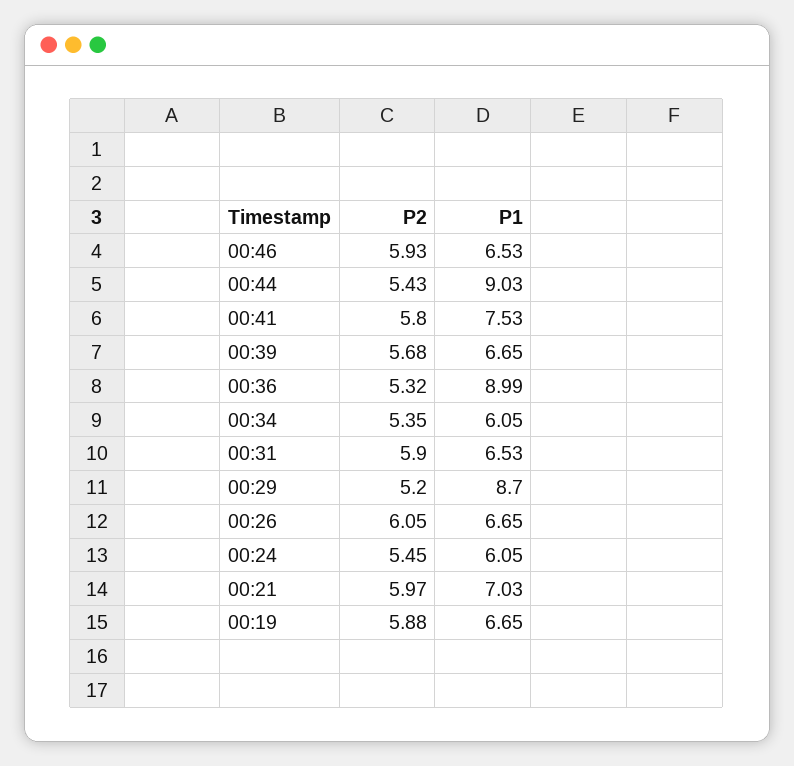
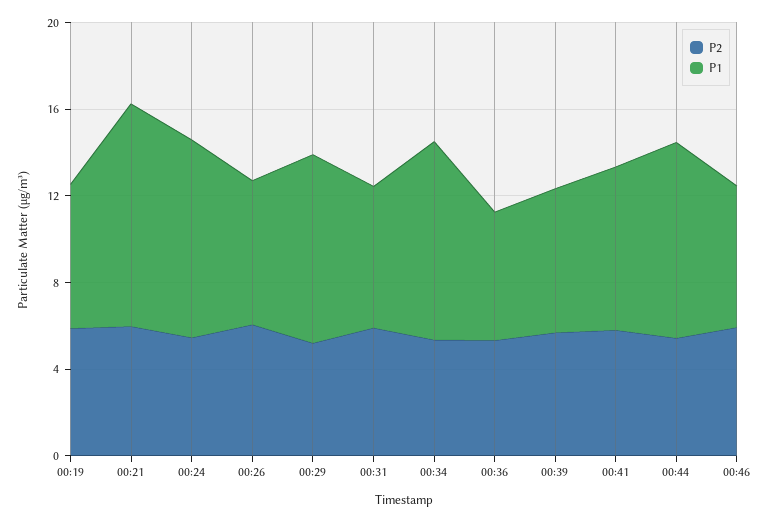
P1, 00:36: 8.99 -> 6
P1, 00:34: 6.05 -> 9
P1, 00:24: 6.05 -> 9
P1, 00:21: 7.03 -> 10

